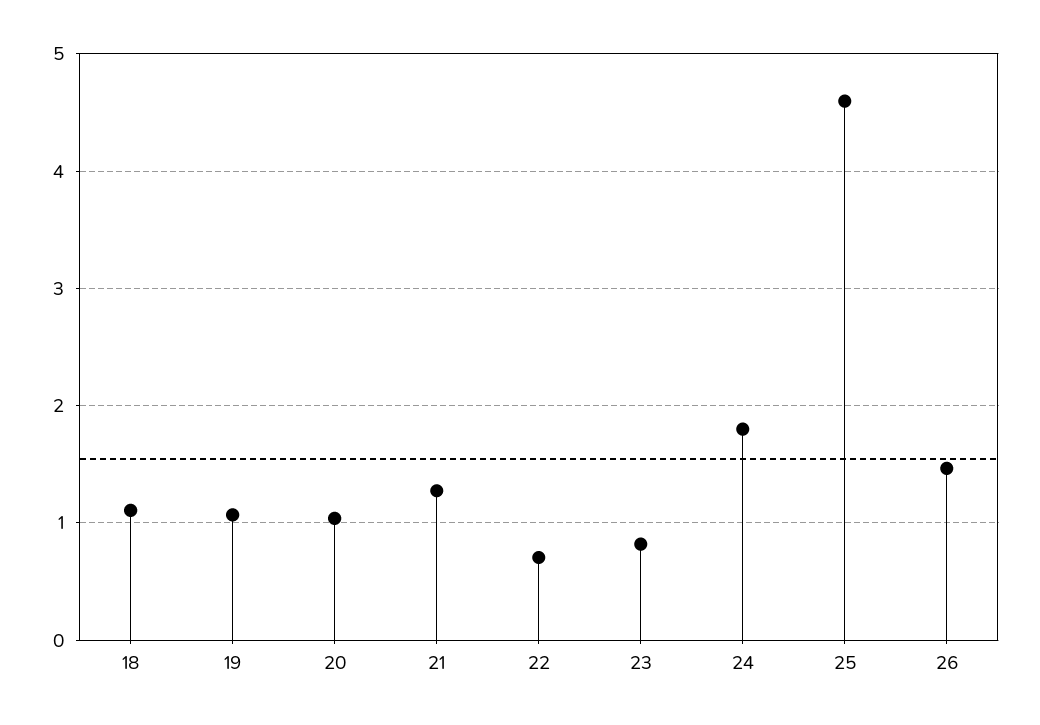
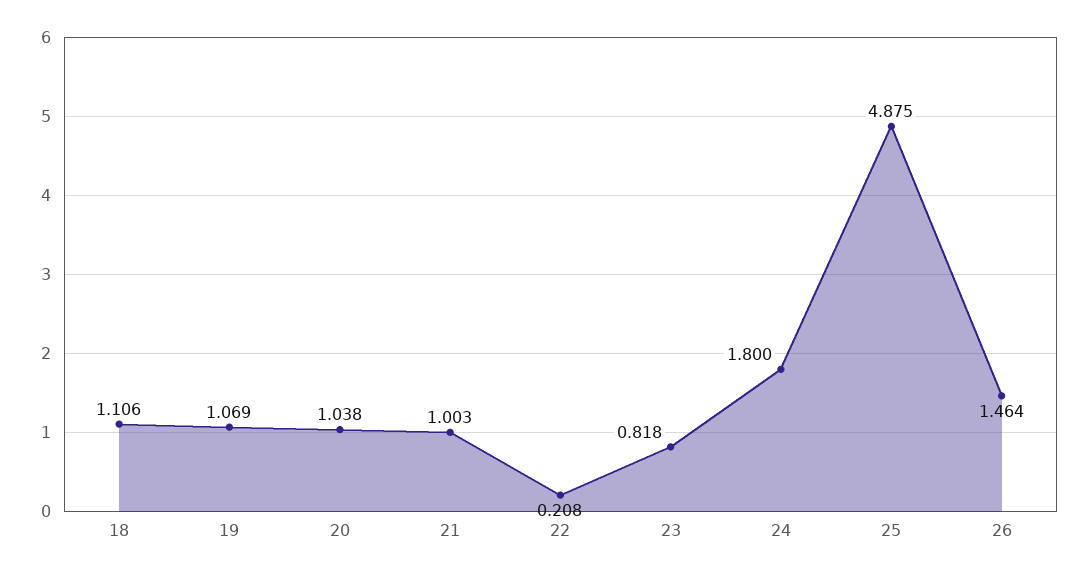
21: 1.3 -> 1.003
22: 0.7 -> 0.208
25: 4.6 -> 4.875

